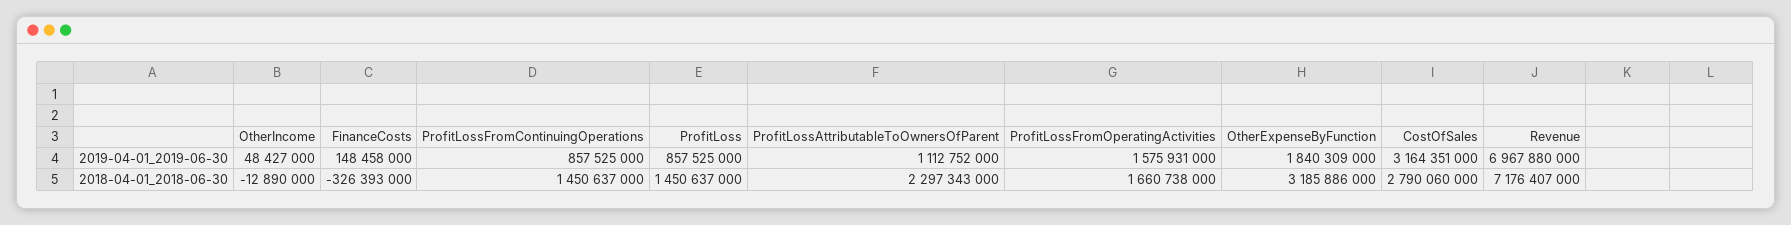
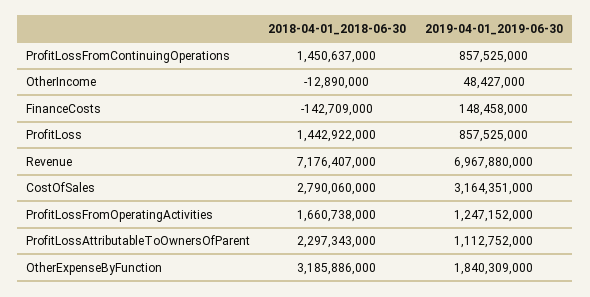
ProfitLossFromOperatingActivities, 2019-04-01_2019-06-30: 1575931000 -> 1247152000
FinanceCosts, 2018-04-01_2018-06-30: -326393000 -> -142709000
ProfitLoss, 2018-04-01_2018-06-30: 1450637000 -> 1442922000

